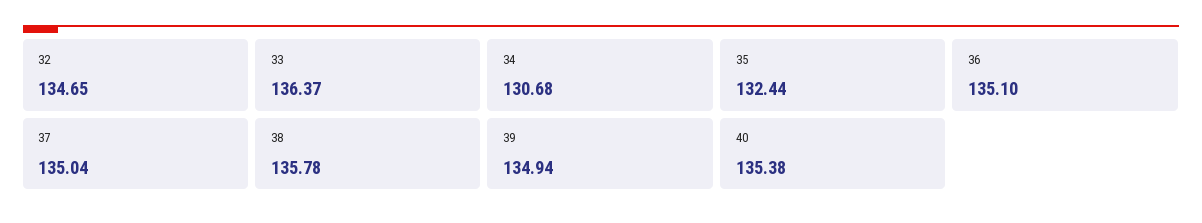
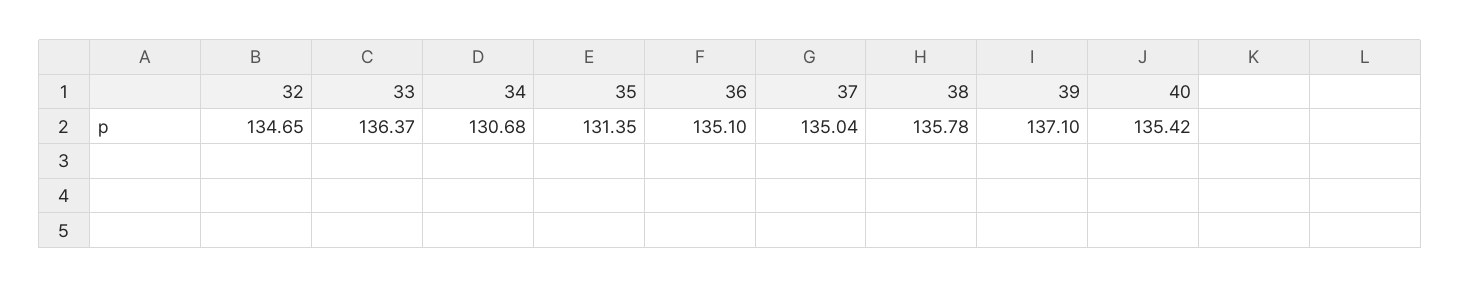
35: 132.44 -> 131.35
39: 134.94 -> 137.1
40: 135.38 -> 135.42

